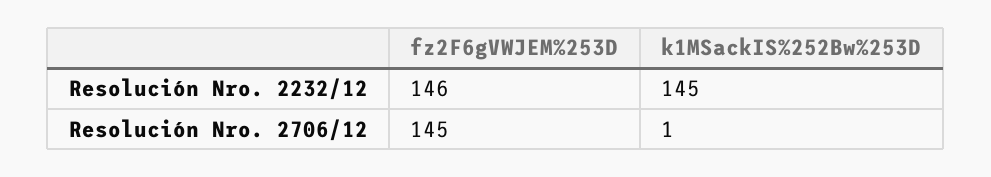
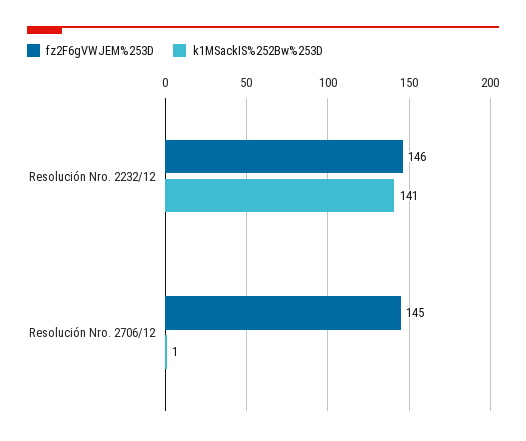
k1MSackIS%252Bw%253D, Resolución Nro. 2232/12: 145 -> 141

